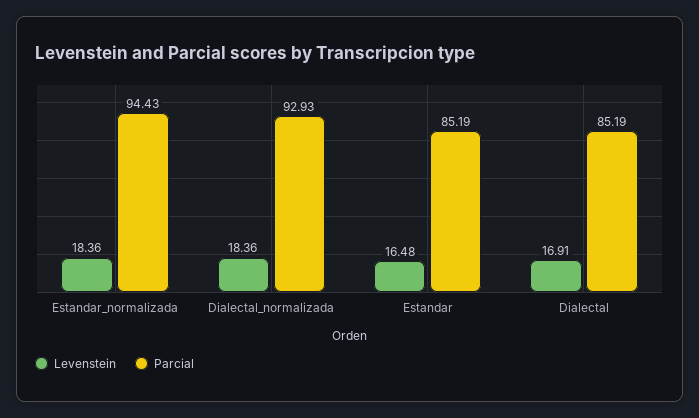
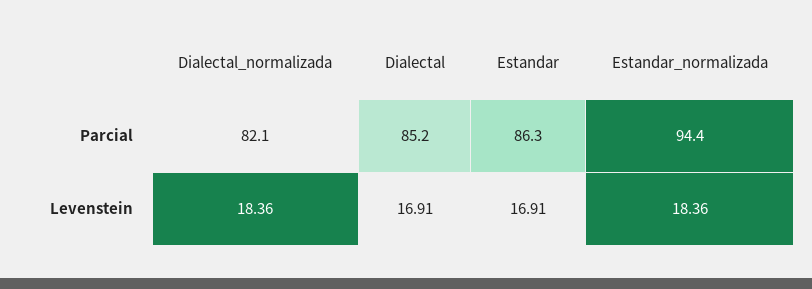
Parcial, Dialectal_normalizada: 92.93 -> 82.1
Levenstein, Estandar: 16.48 -> 16.91
Parcial, Estandar: 85.19 -> 86.3

